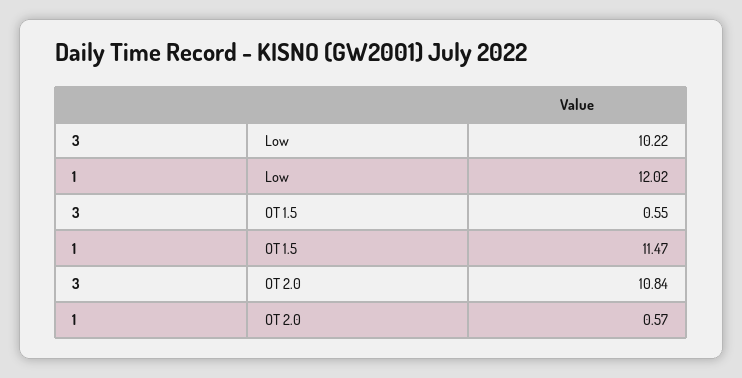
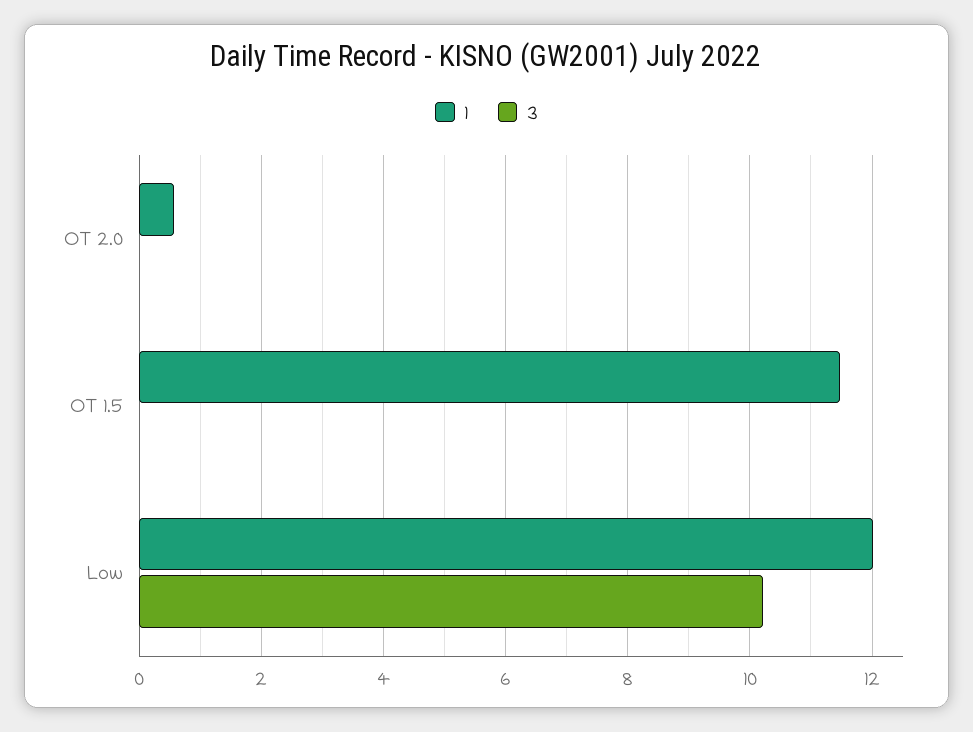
3, OT 1.5: 0.55 -> 0
3, OT 2.0: 10.84 -> 0

